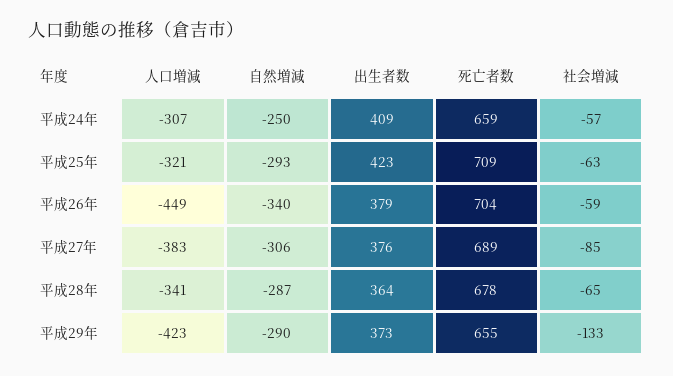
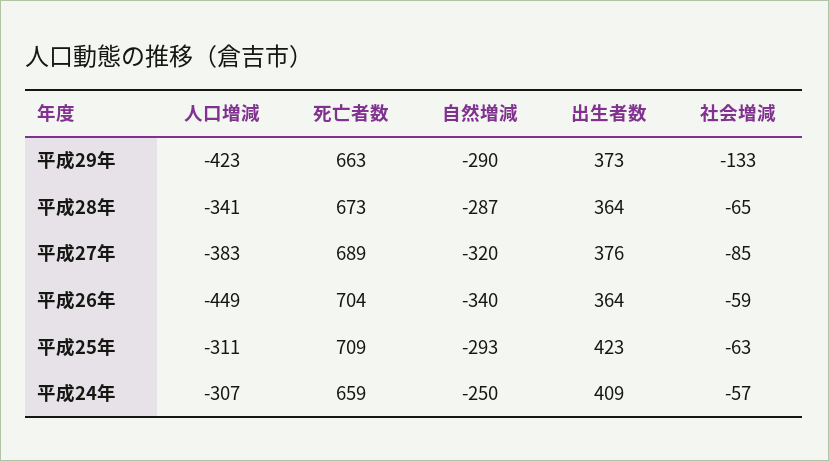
人口増減, 平成25年: -321 -> -311
出生者数, 平成26年: 379 -> 364
自然増減, 平成27年: -306 -> -320
死亡者数, 平成28年: 678 -> 673
死亡者数, 平成29年: 655 -> 663

